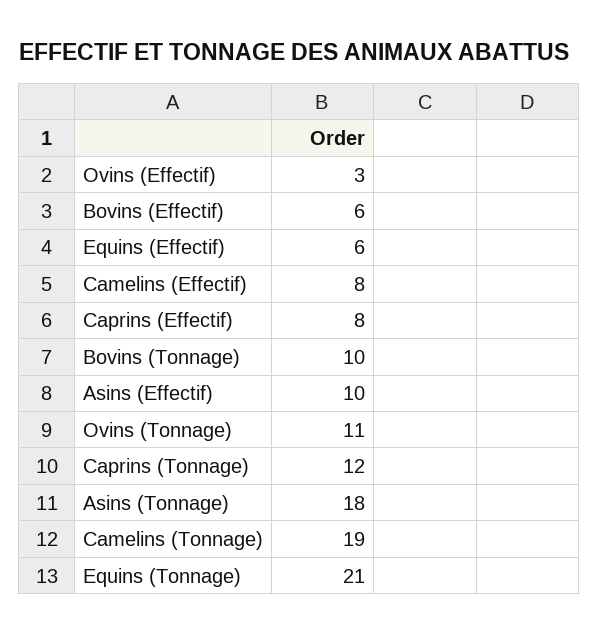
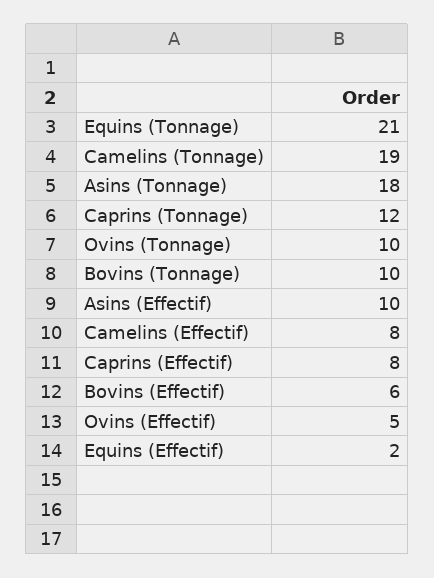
Ovins (Effectif): 3 -> 5
Equins (Effectif): 6 -> 2
Ovins (Tonnage): 11 -> 10

